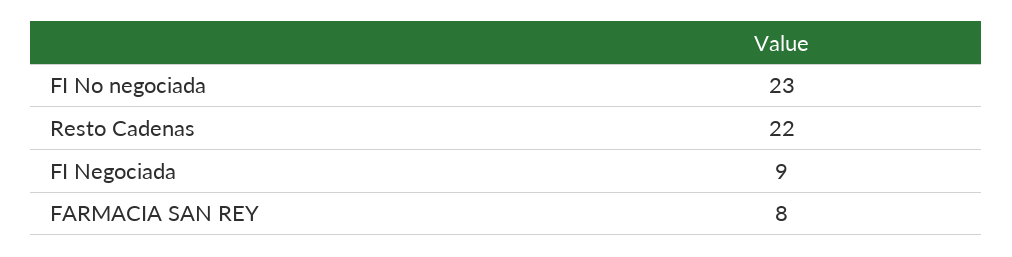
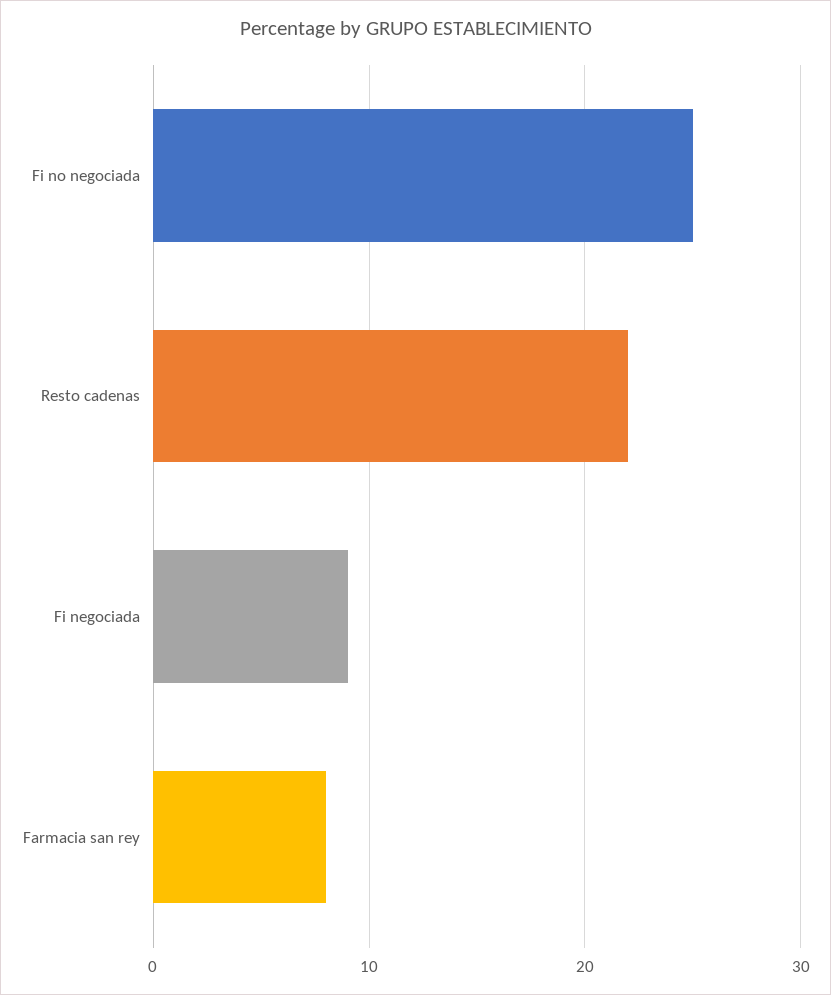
FI No negociada: 23 -> 25

